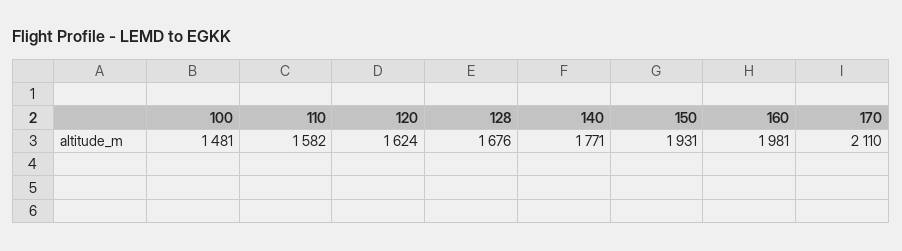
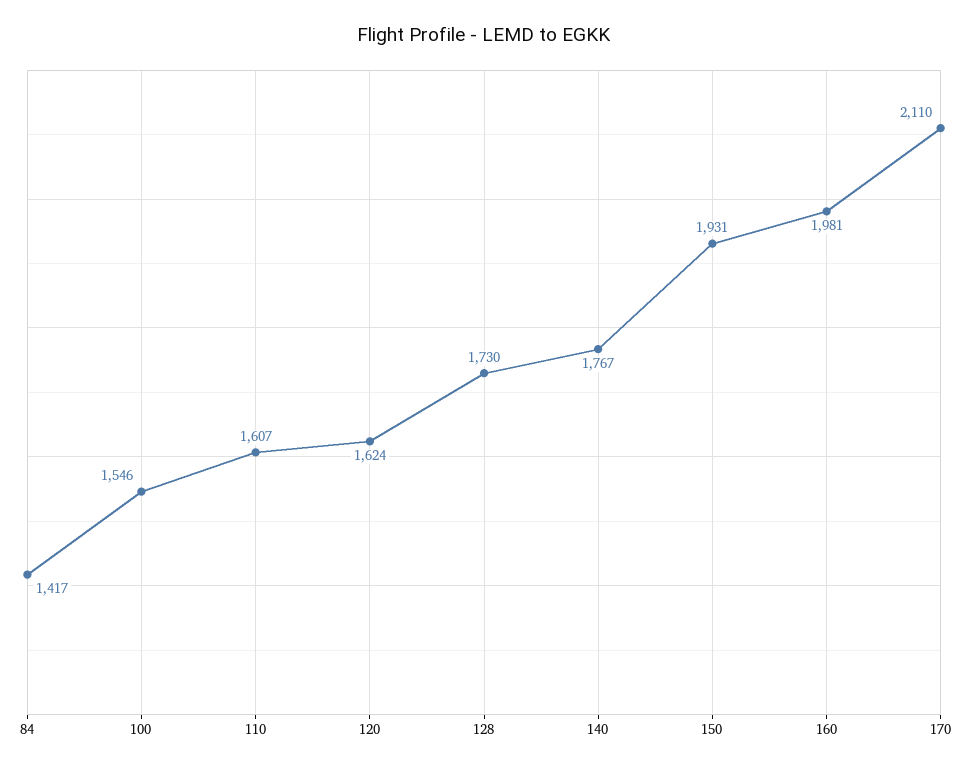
100: 1481 -> 1546
110: 1582 -> 1607
128: 1676 -> 1730
140: 1771 -> 1767
84: none -> 1417

